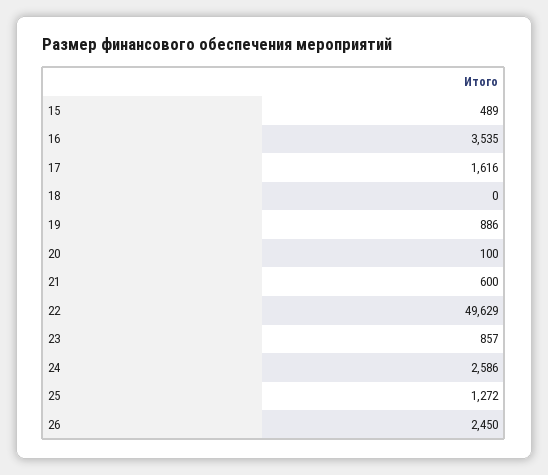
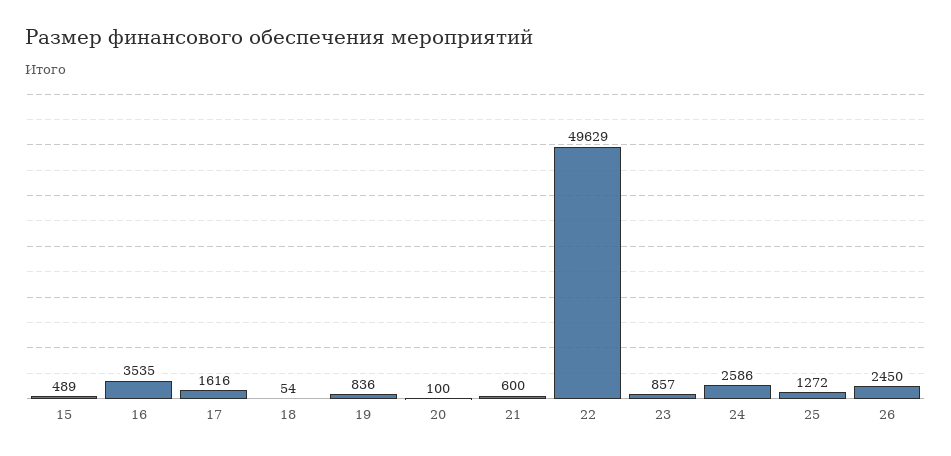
18: 0 -> 54
19: 886 -> 836

